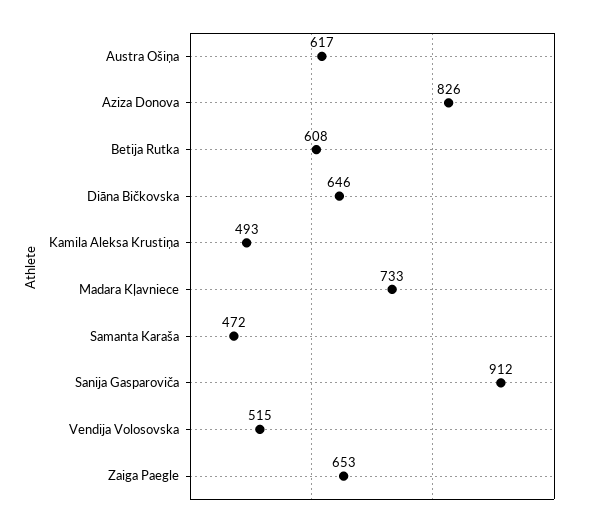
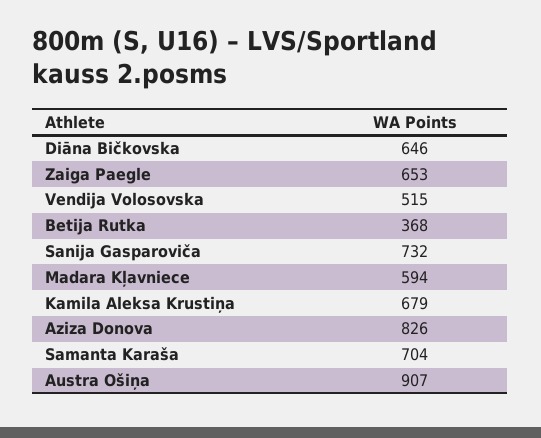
Austra Ošiņa: 617 -> 907
Betija Rutka: 608 -> 368
Kamila Aleksa Krustiņa: 493 -> 679
Madara Kļavniece: 733 -> 594
Samanta Karaša: 472 -> 704
Sanija Gasparoviča: 912 -> 732

